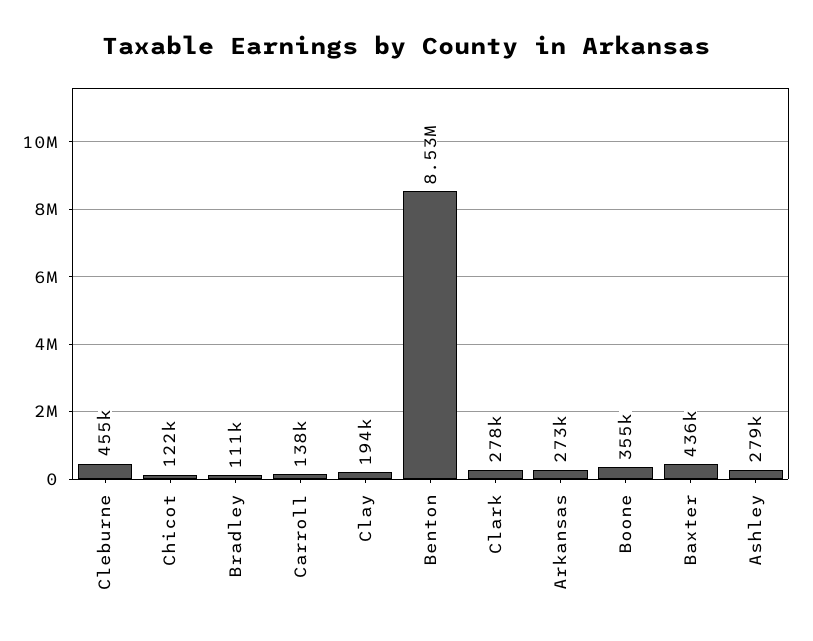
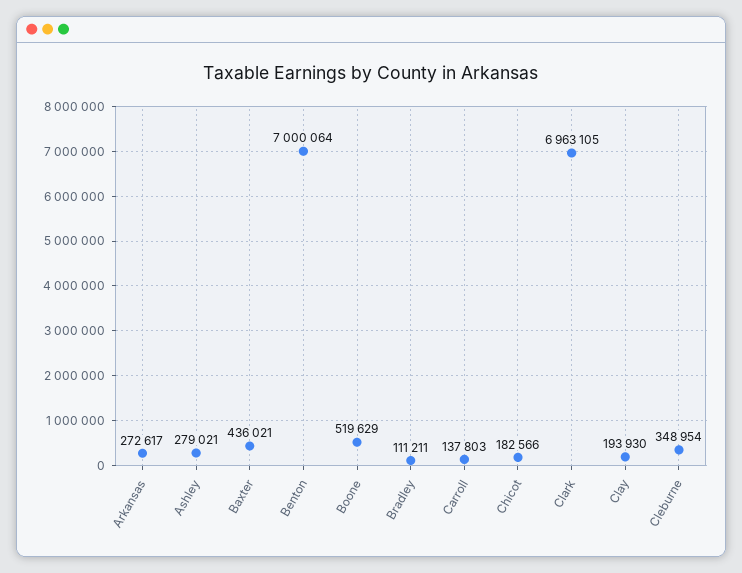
Cleburne: 455000 -> 348954
Chicot: 122000 -> 182566
Benton: 8530000 -> 7000064
Clark: 278000 -> 6963105
Boone: 355000 -> 519629

